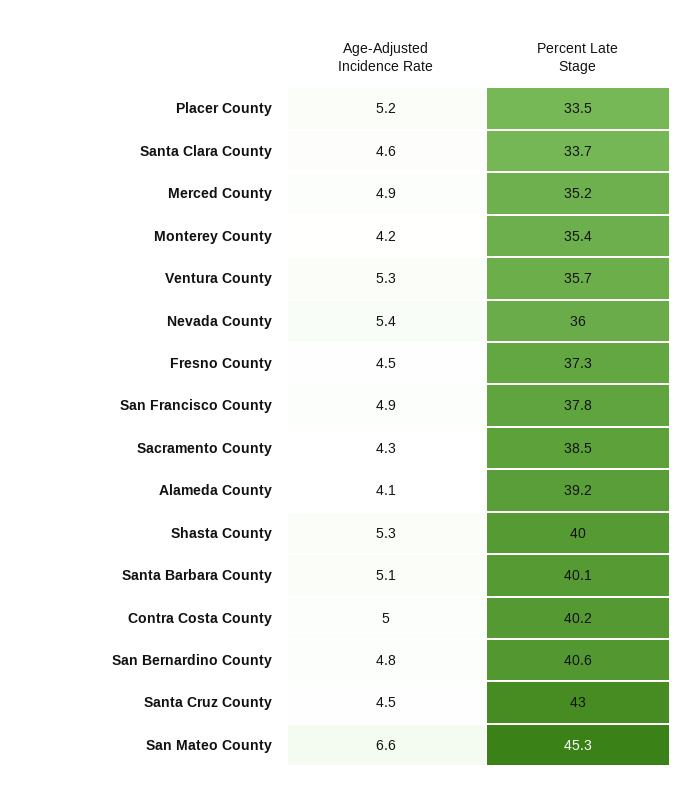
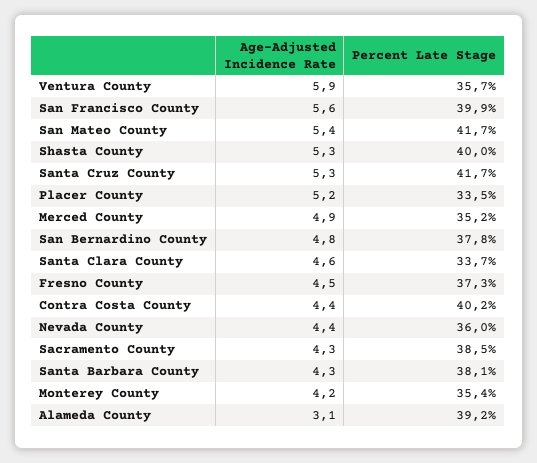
Age-Adjusted Incidence Rate, Ventura County: 5.3 -> 5.9
Age-Adjusted Incidence Rate, Nevada County: 5.4 -> 4.4
Age-Adjusted Incidence Rate, San Francisco County: 4.9 -> 5.6
Percent Late Stage, San Francisco County: 37.8 -> 39.9
Age-Adjusted Incidence Rate, Alameda County: 4.1 -> 3.1
Age-Adjusted Incidence Rate, Santa Barbara County: 5.1 -> 4.3
Percent Late Stage, Santa Barbara County: 40.1 -> 38.1
Age-Adjusted Incidence Rate, Contra Costa County: 5 -> 4.4
Percent Late Stage, San Bernardino County: 40.6 -> 37.8
Age-Adjusted Incidence Rate, Santa Cruz County: 4.5 -> 5.3
Percent Late Stage, Santa Cruz County: 43 -> 41.7
Age-Adjusted Incidence Rate, San Mateo County: 6.6 -> 5.4
Percent Late Stage, San Mateo County: 45.3 -> 41.7

